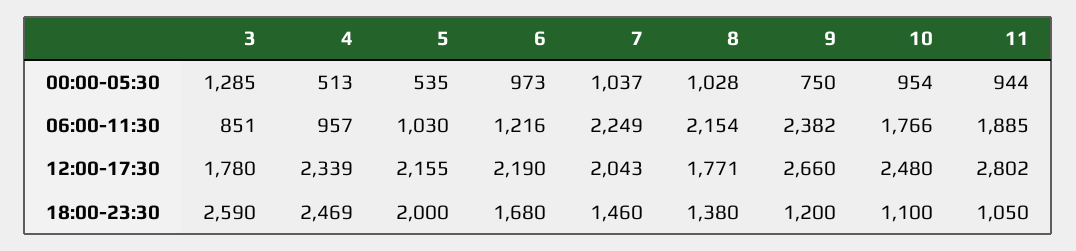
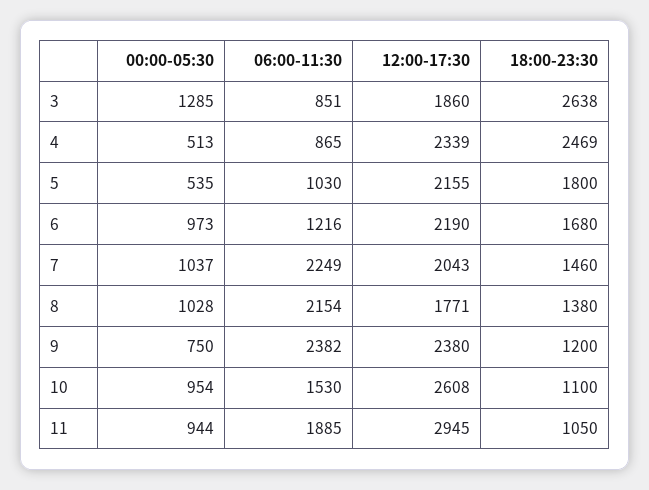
4, 06:00-11:30: 957 -> 865
10, 06:00-11:30: 1766 -> 1530
3, 12:00-17:30: 1780 -> 1860
9, 12:00-17:30: 2660 -> 2380
10, 12:00-17:30: 2480 -> 2608
11, 12:00-17:30: 2802 -> 2945
3, 18:00-23:30: 2590 -> 2638
5, 18:00-23:30: 2000 -> 1800

